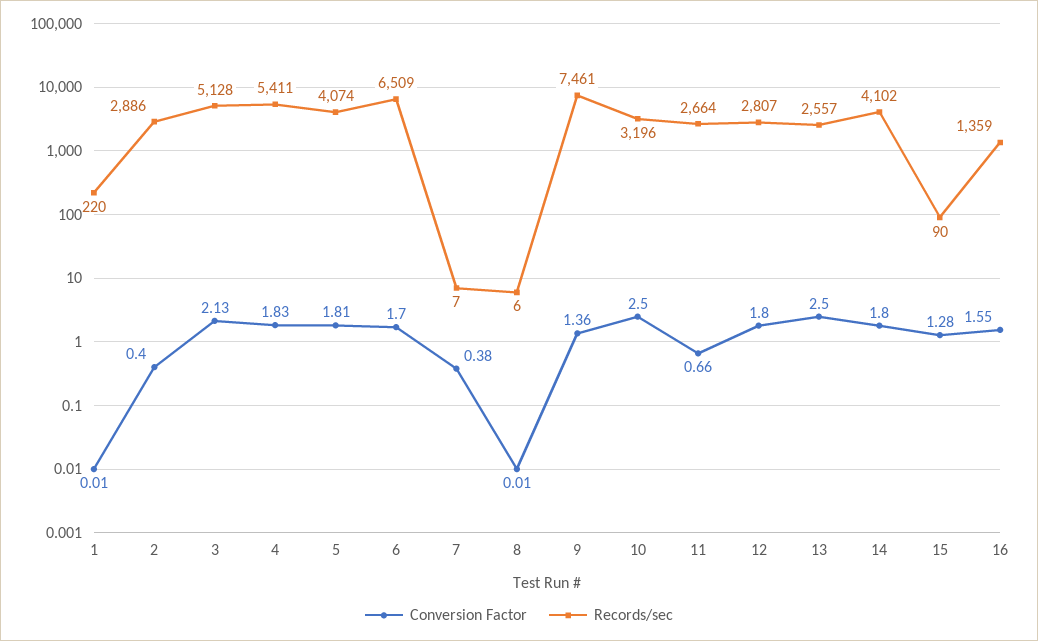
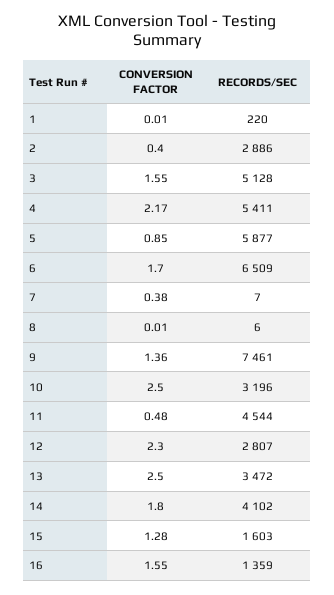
Conversion Factor, 3: 2.13 -> 1.55
Conversion Factor, 4: 1.83 -> 2.17
Conversion Factor, 5: 1.81 -> 0.85
Records/sec, 5: 4074 -> 5877
Conversion Factor, 11: 0.66 -> 0.48
Records/sec, 11: 2664 -> 4544
Conversion Factor, 12: 1.8 -> 2.3
Records/sec, 13: 2557 -> 3472
Records/sec, 15: 90 -> 1603

